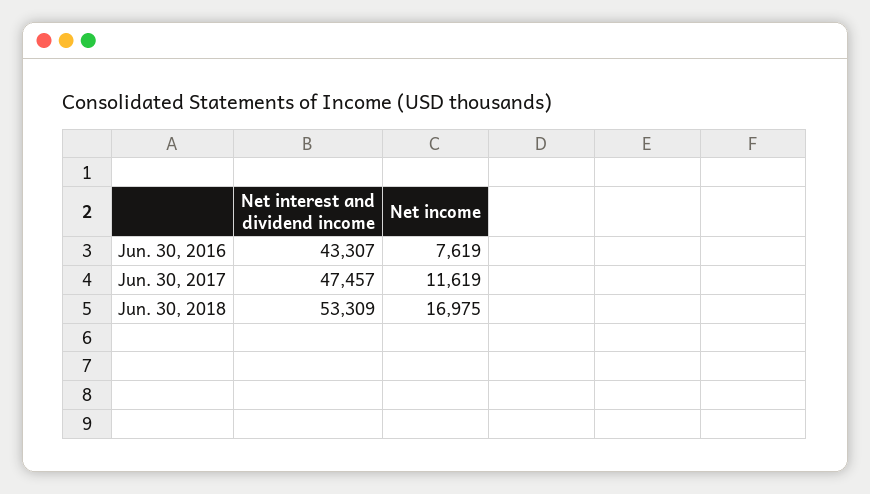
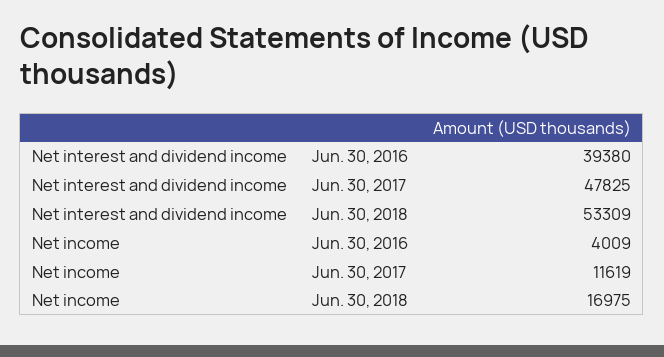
Net interest and dividend income, Jun. 30, 2016: 43307 -> 39380
Net income, Jun. 30, 2016: 7619 -> 4009
Net interest and dividend income, Jun. 30, 2017: 47457 -> 47825

